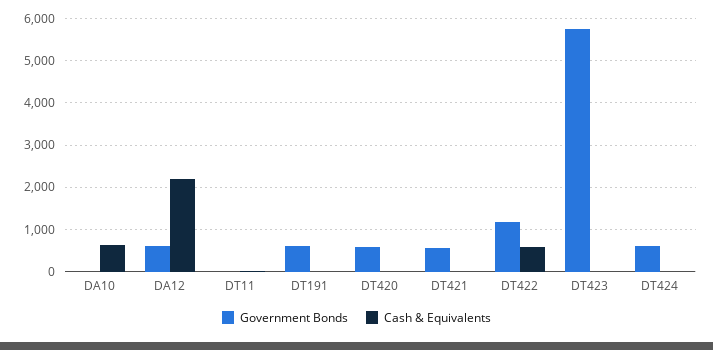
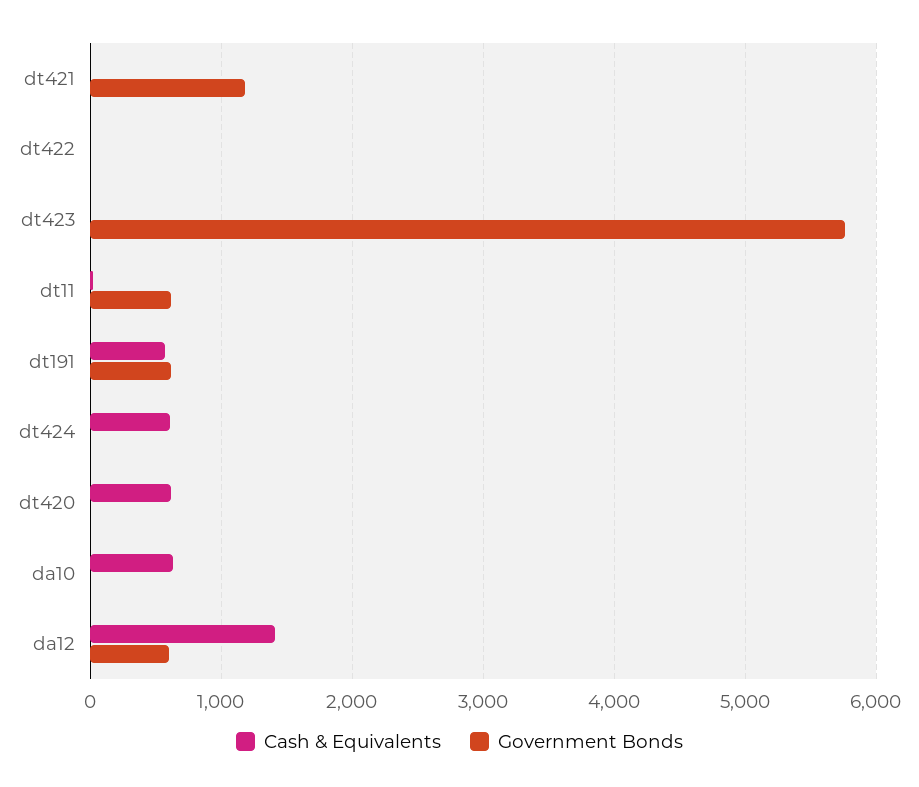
Cash & Equivalents, DA12: 2200 -> 1400
Government Bonds, DT11: 0 -> 600
Cash & Equivalents, DT191: 0 -> 600
Government Bonds, DT420: 600 -> 0
Cash & Equivalents, DT420: 0 -> 600
Government Bonds, DT421: 600 -> 1200
Government Bonds, DT422: 1200 -> 0
Cash & Equivalents, DT422: 600 -> 0
Government Bonds, DT424: 600 -> 0
Cash & Equivalents, DT424: 0 -> 600

